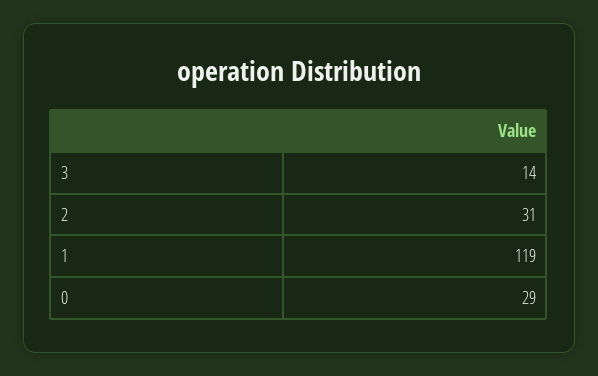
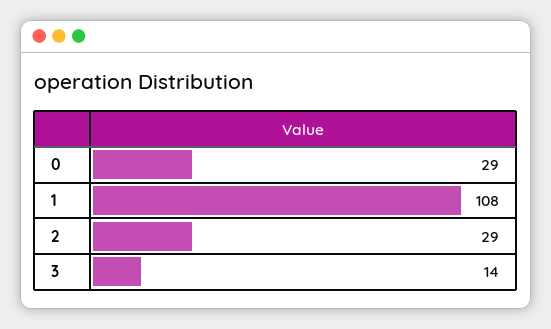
2: 31 -> 29
1: 119 -> 108

